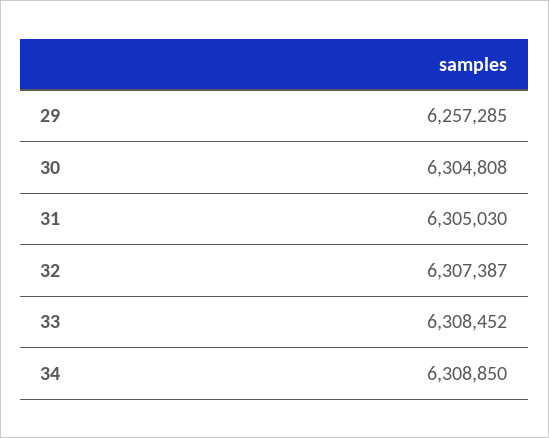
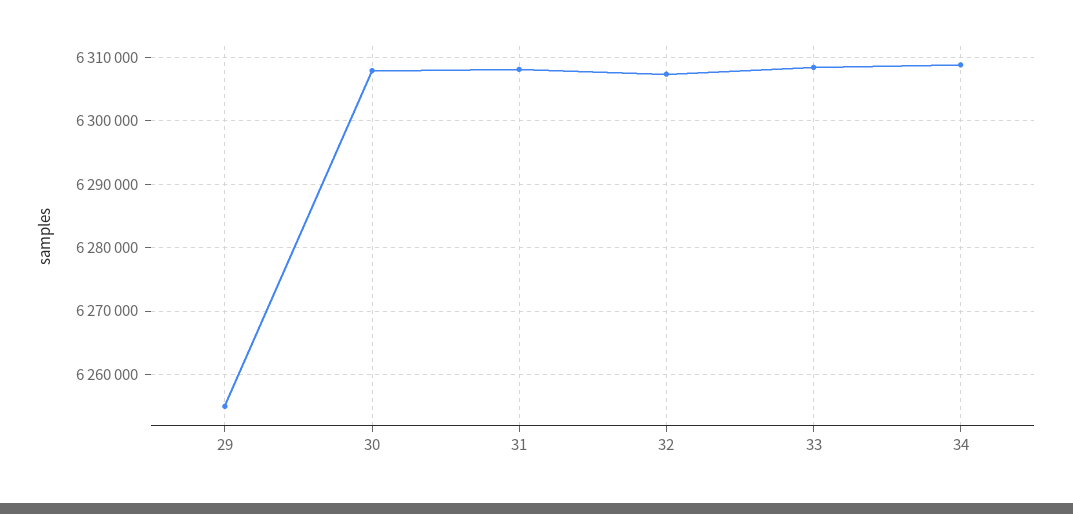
29: 6257285 -> 6255000
30: 6304808 -> 6308000
31: 6305030 -> 6308000

